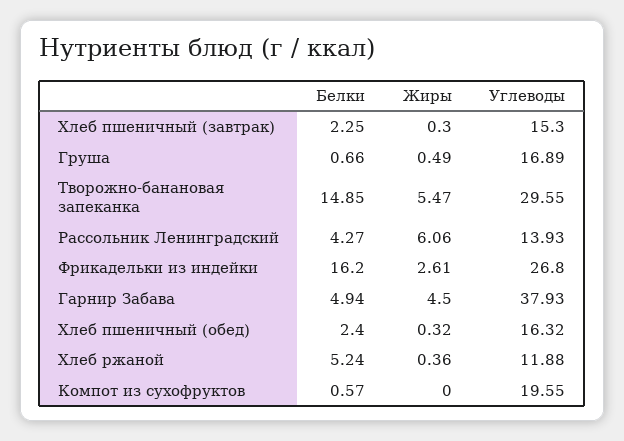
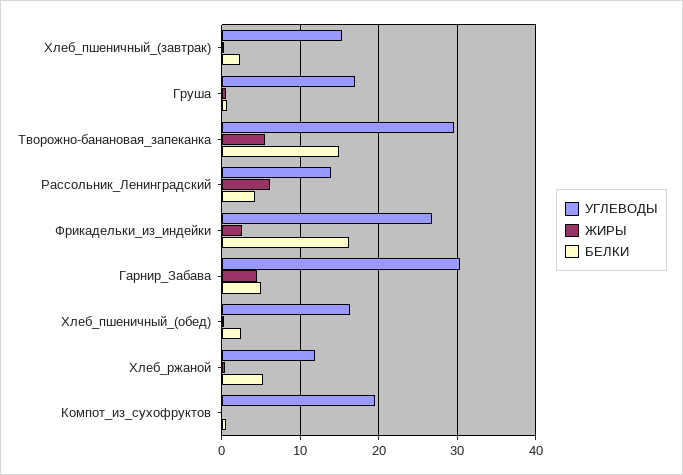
Углеводы, Гарнир Забава: 37.93 -> 30

